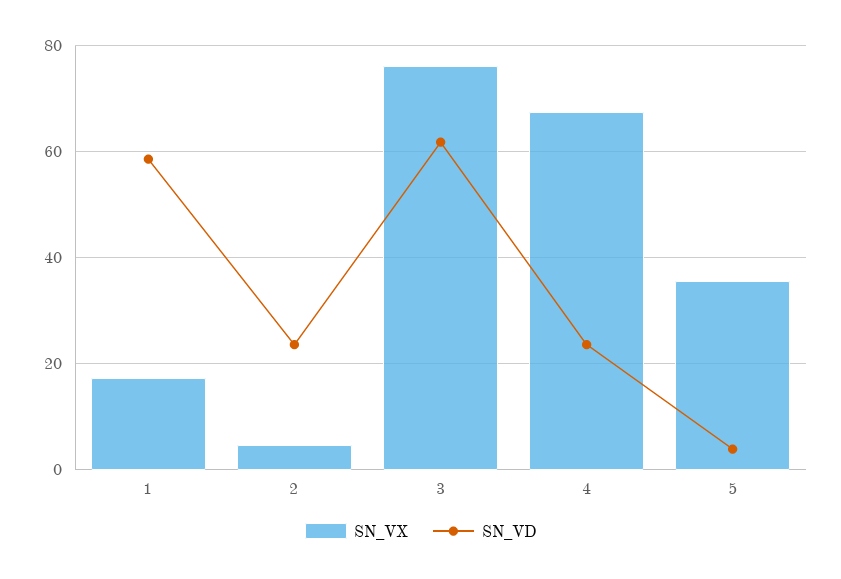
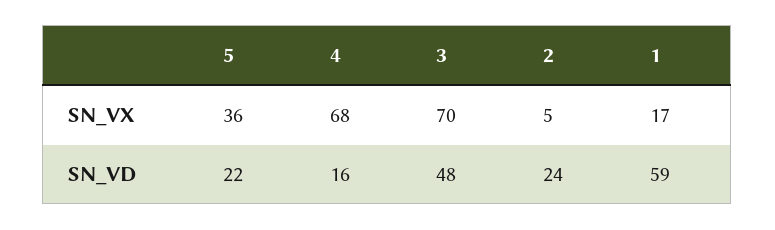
SN_VX, 3: 76 -> 70
SN_VD, 3: 62 -> 48
SN_VD, 4: 24 -> 16
SN_VD, 5: 4 -> 22

